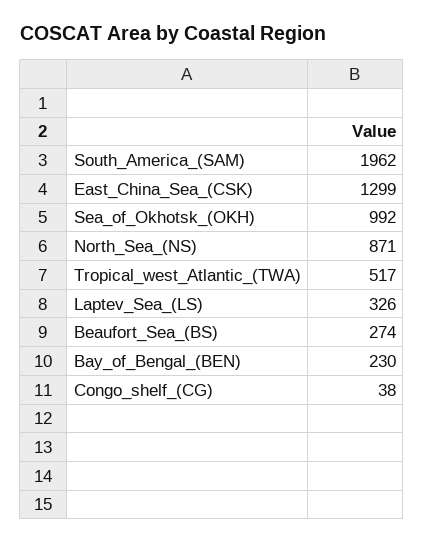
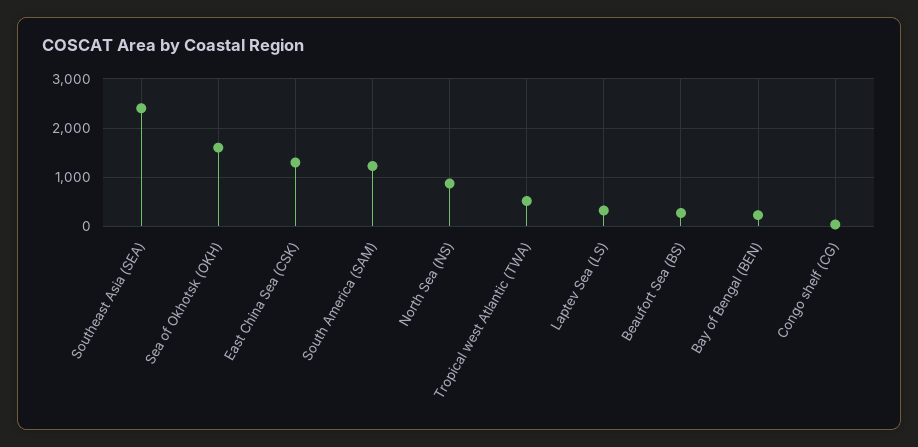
South_America_(SAM): 1962 -> 1200
Sea_of_Okhotsk_(OKH): 992 -> 1600
Southeast Asia (SEA): none -> 2400

